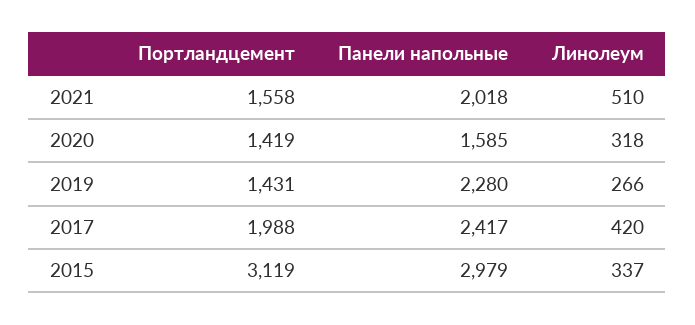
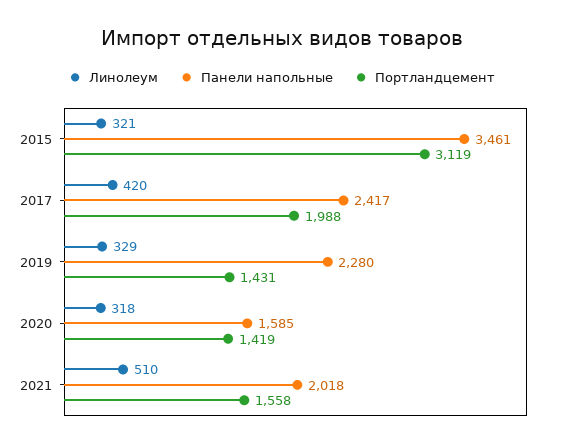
Линолеум, 2019: 266 -> 329
Панели напольные, 2015: 2979 -> 3461
Линолеум, 2015: 337 -> 321

